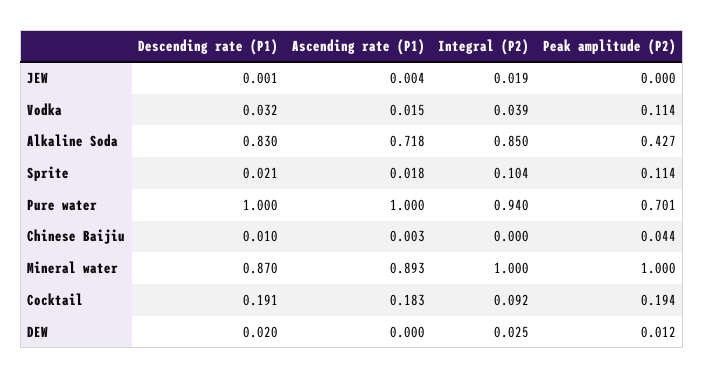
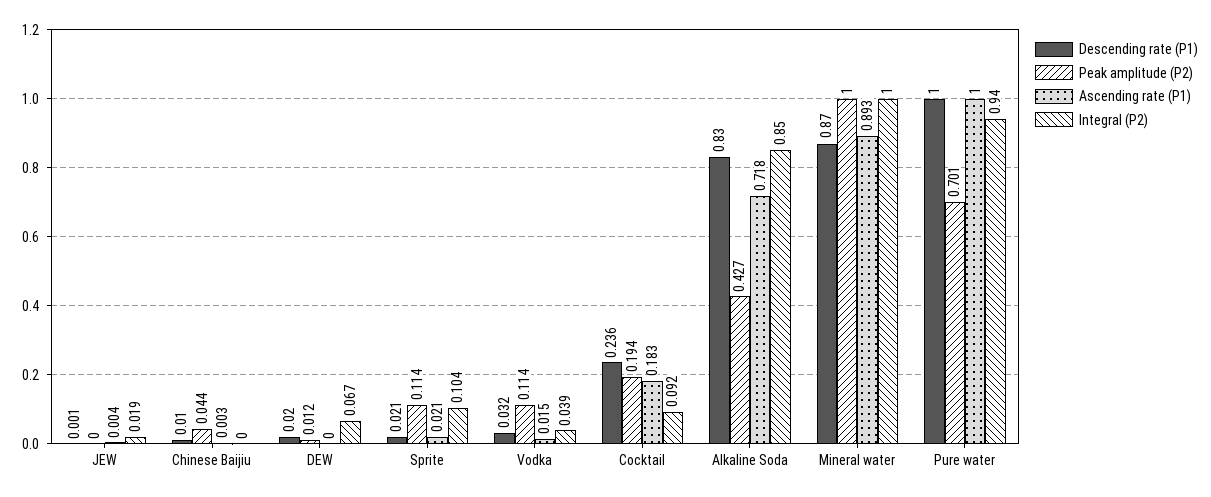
Ascending rate (P1), Sprite: 0.018 -> 0.021
Descending rate (P1), Cocktail: 0.191 -> 0.236
Integral (P2), DEW: 0.025 -> 0.067

